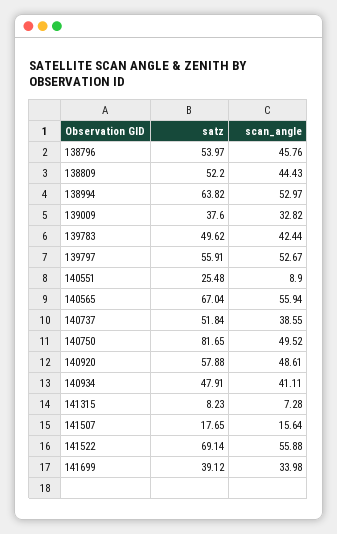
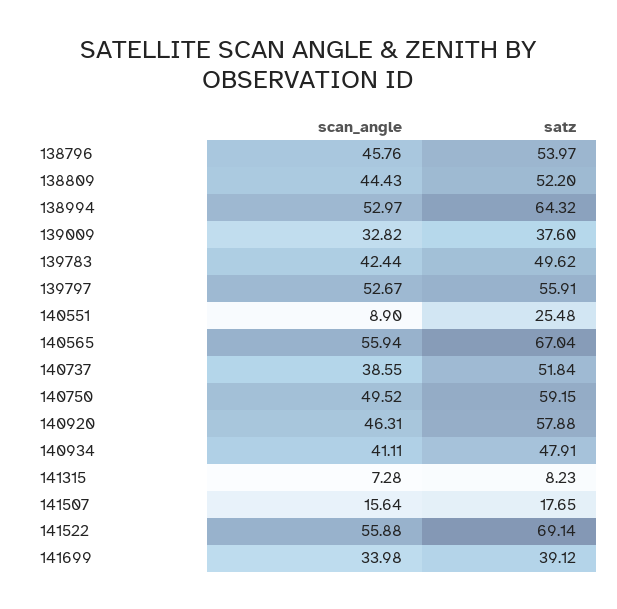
satz, 138994: 63.82 -> 64.32
satz, 140750: 81.65 -> 59.15
scan_angle, 140920: 48.61 -> 46.31

